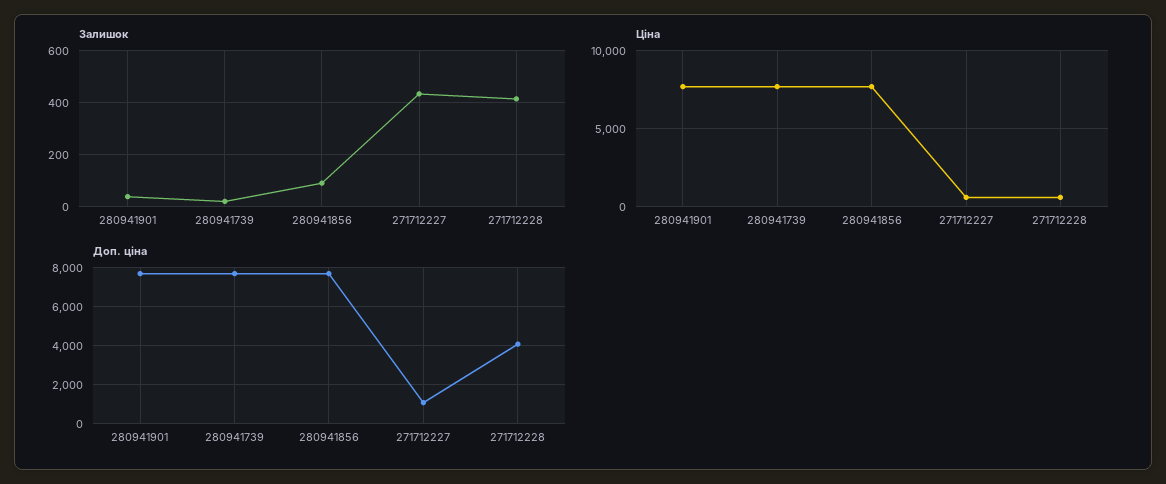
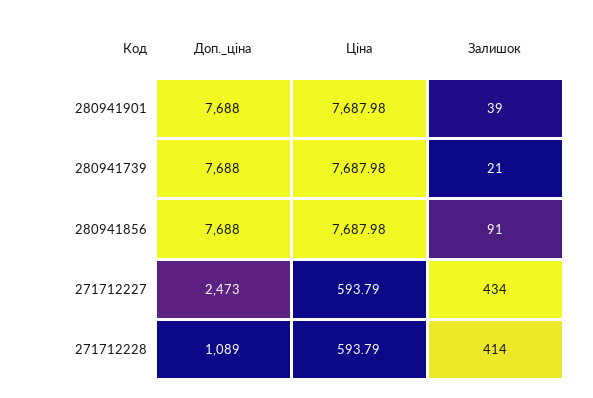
Доп. ціна, 271712227: 1000 -> 2473
Доп. ціна, 271712228: 4000 -> 1089

